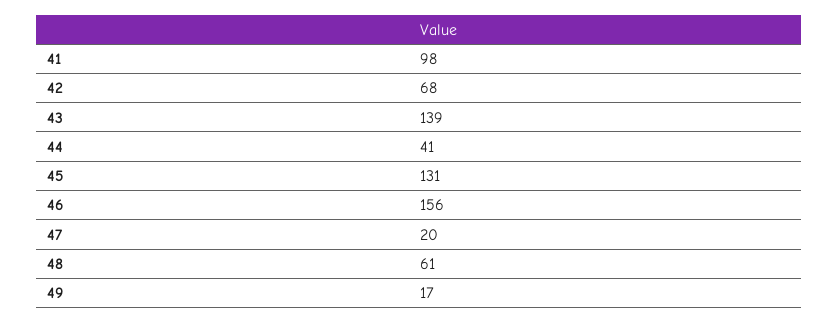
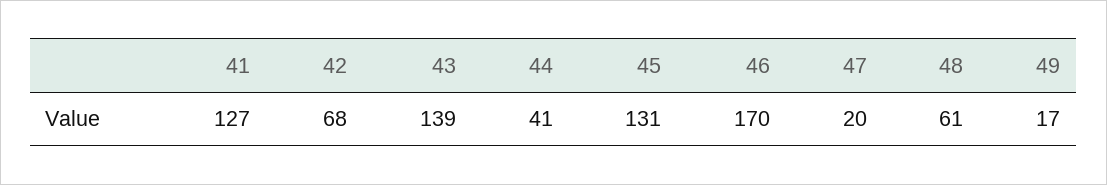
41: 98 -> 127
46: 156 -> 170

